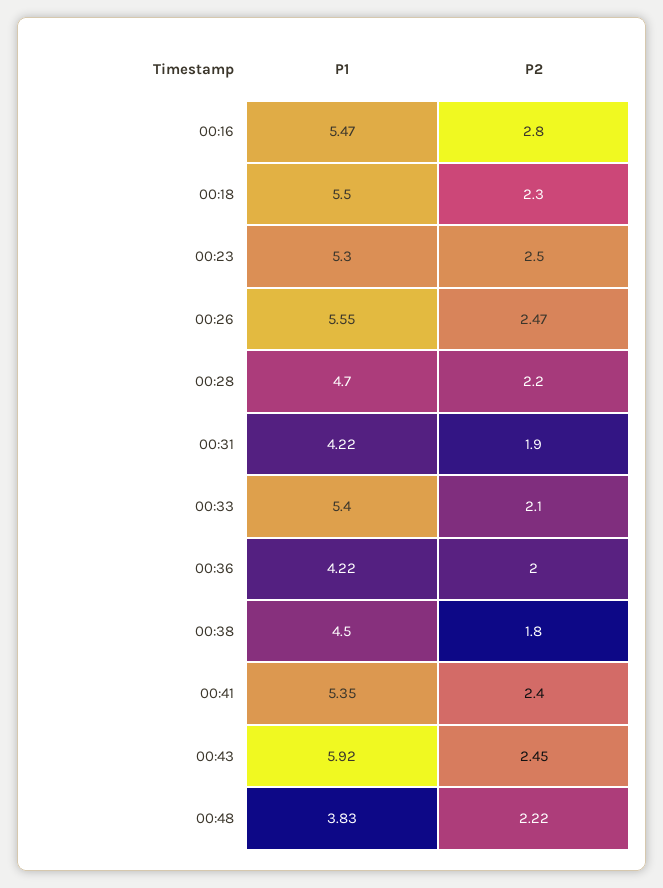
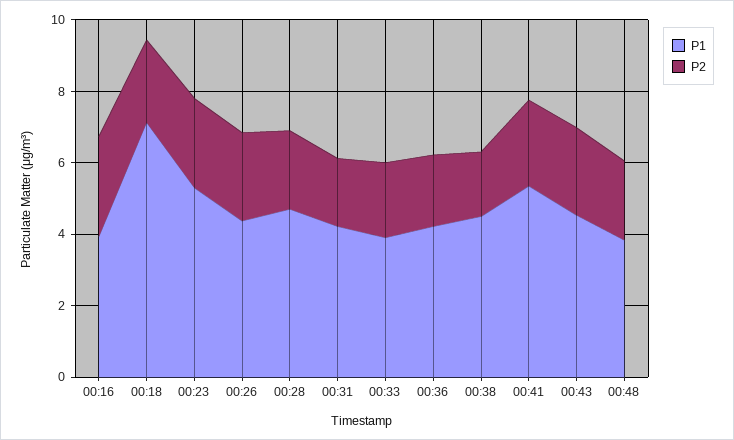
P1, 00:16: 5.47 -> 4
P1, 00:18: 5.5 -> 7
P1, 00:26: 5.55 -> 4.5
P1, 00:33: 5.4 -> 4
P1, 00:43: 5.92 -> 4.5

